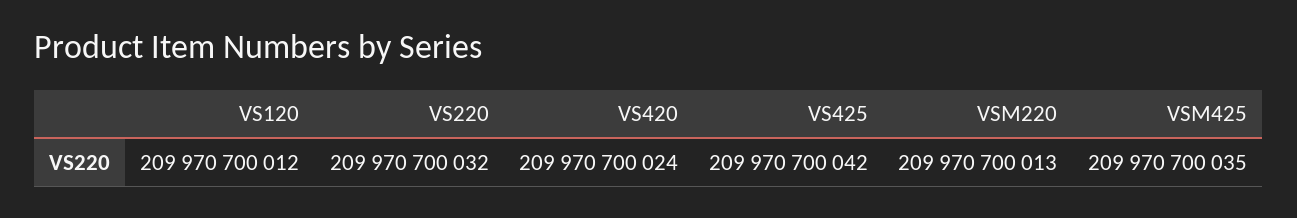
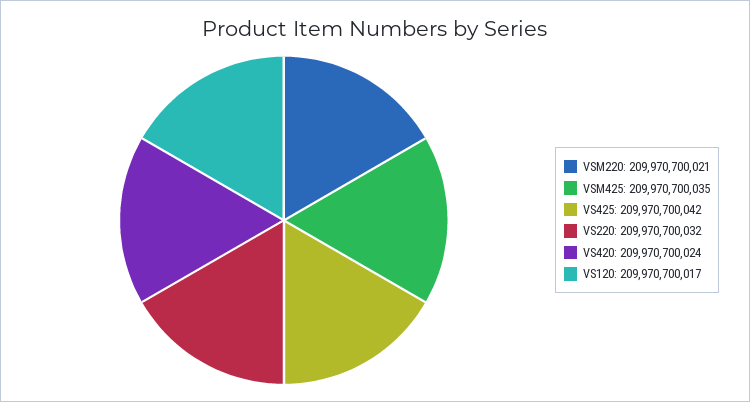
VS120: 209970700012 -> 209970700017
VSM220: 209970700013 -> 209970700021

